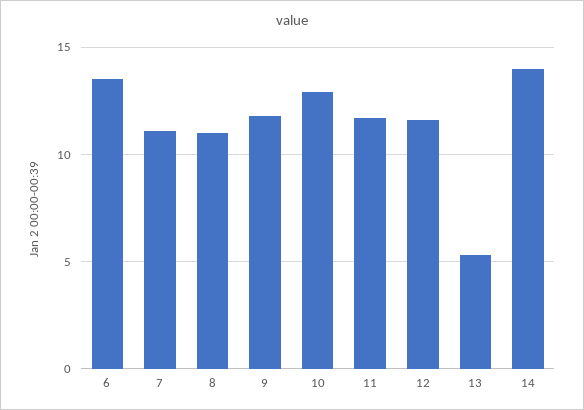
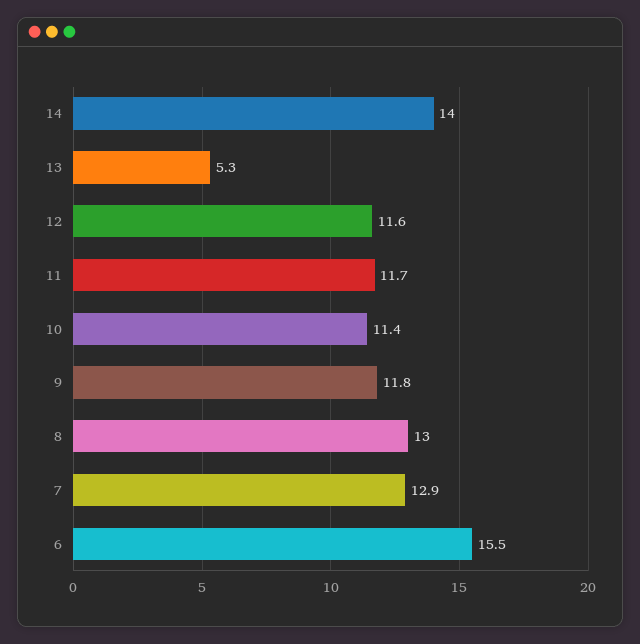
6: 13.5 -> 15.5
7: 11 -> 12.9
8: 11 -> 13
10: 13 -> 11.4

